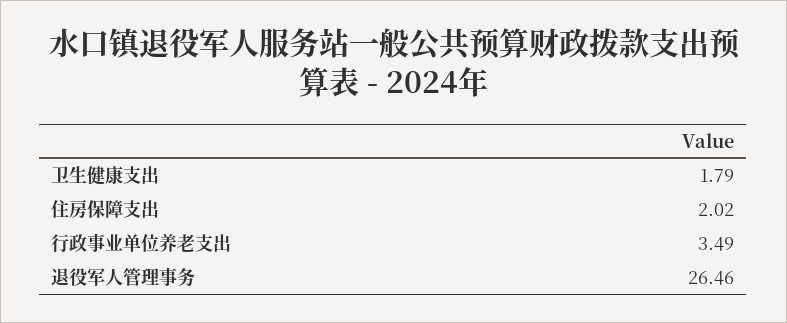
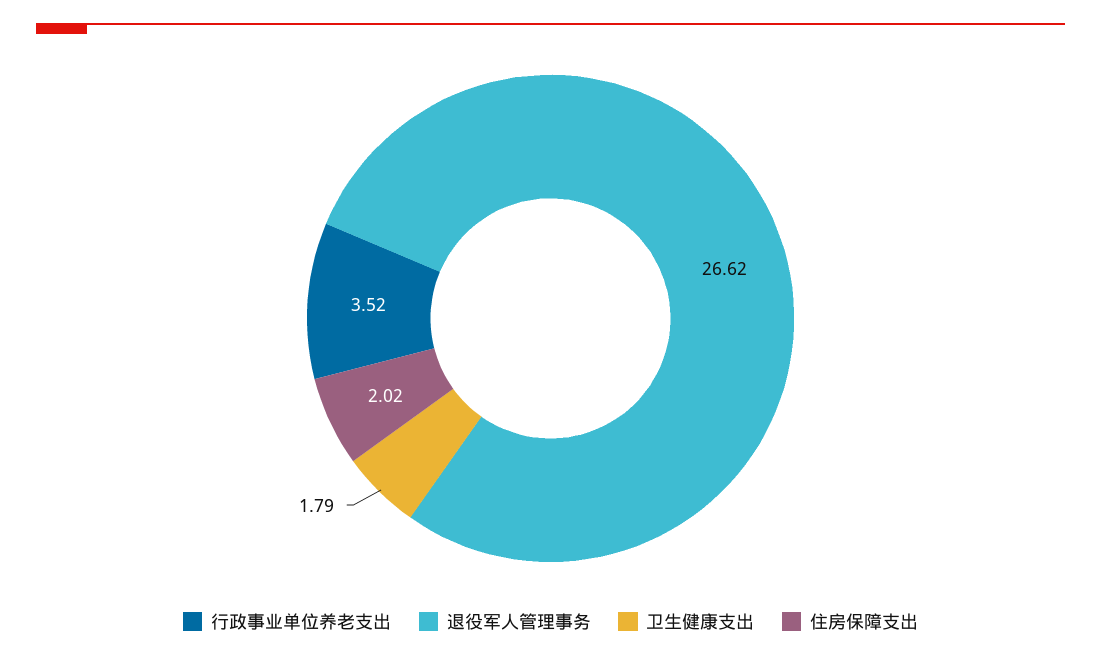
行政事业单位养老支出: 3.49 -> 3.52
退役军人管理事务: 26.46 -> 26.62

